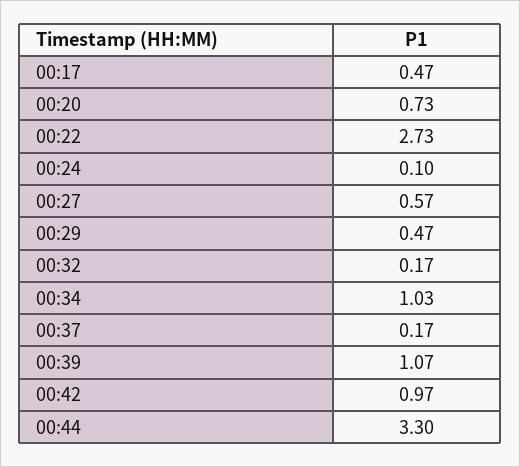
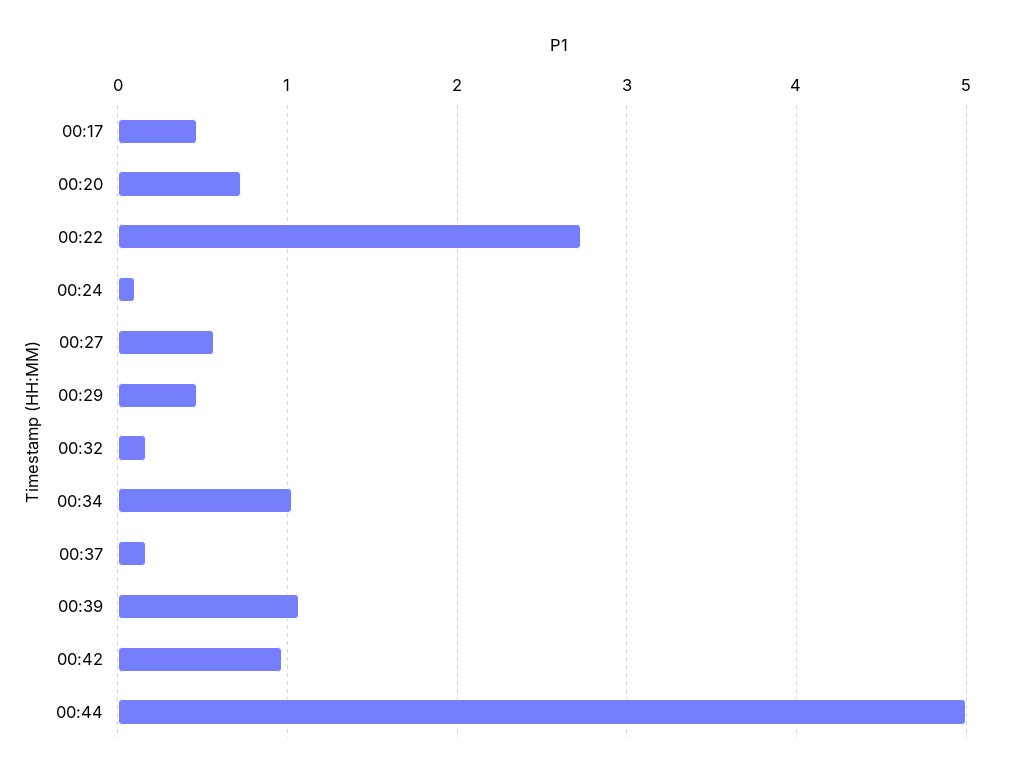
00:44: 3.3 -> 5

